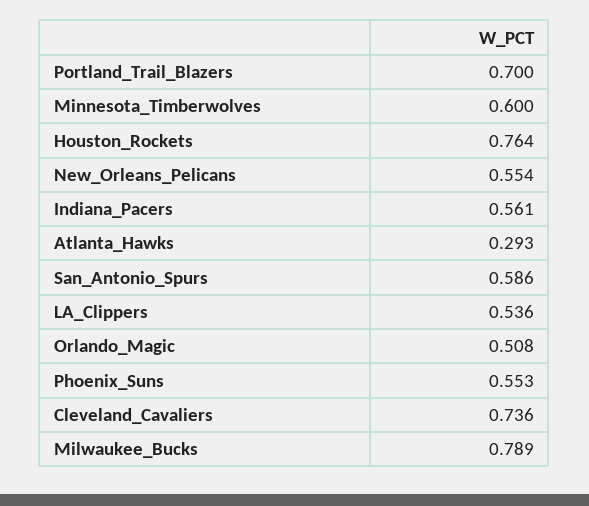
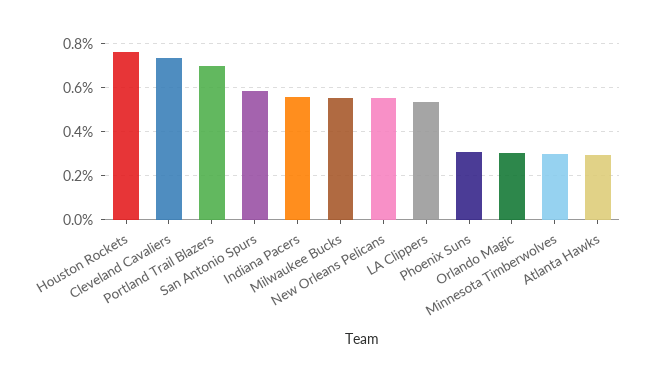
Minnesota_Timberwolves: 0.6 -> 0.3
Orlando_Magic: 0.508 -> 0.3
Phoenix_Suns: 0.553 -> 0.3
Milwaukee_Bucks: 0.789 -> 0.55

